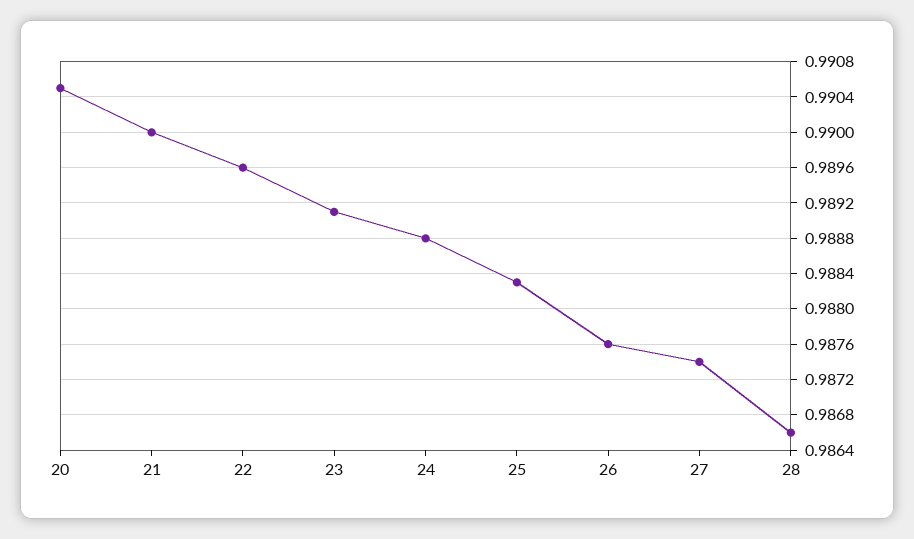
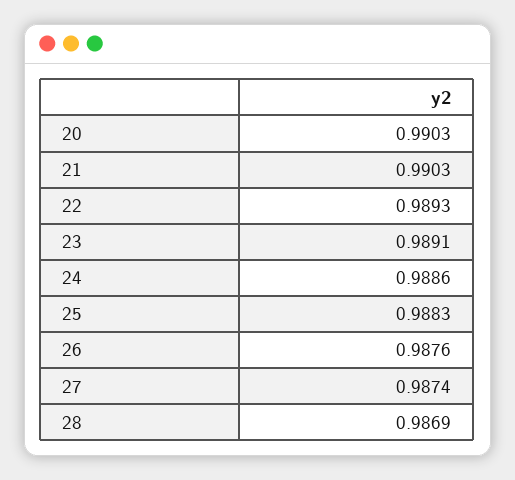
20: 0.9905 -> 0.9903
21: 0.99 -> 0.9903
22: 0.9896 -> 0.9893
24: 0.9888 -> 0.9886
28: 0.9866 -> 0.9869

